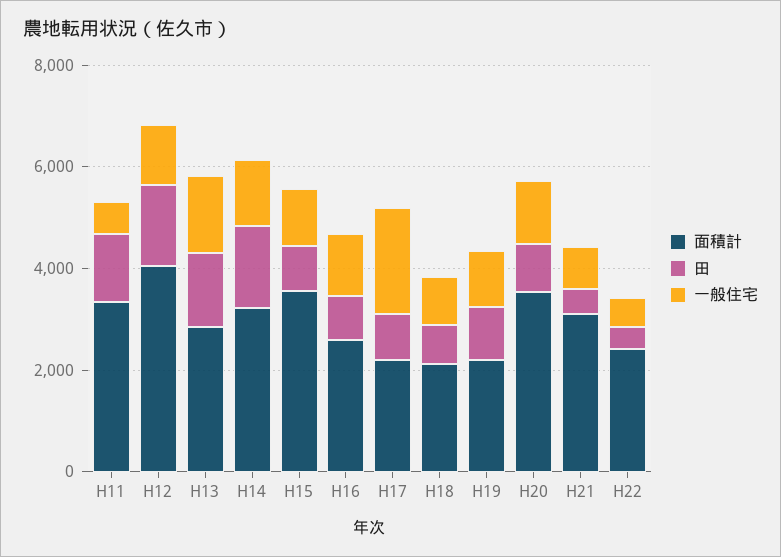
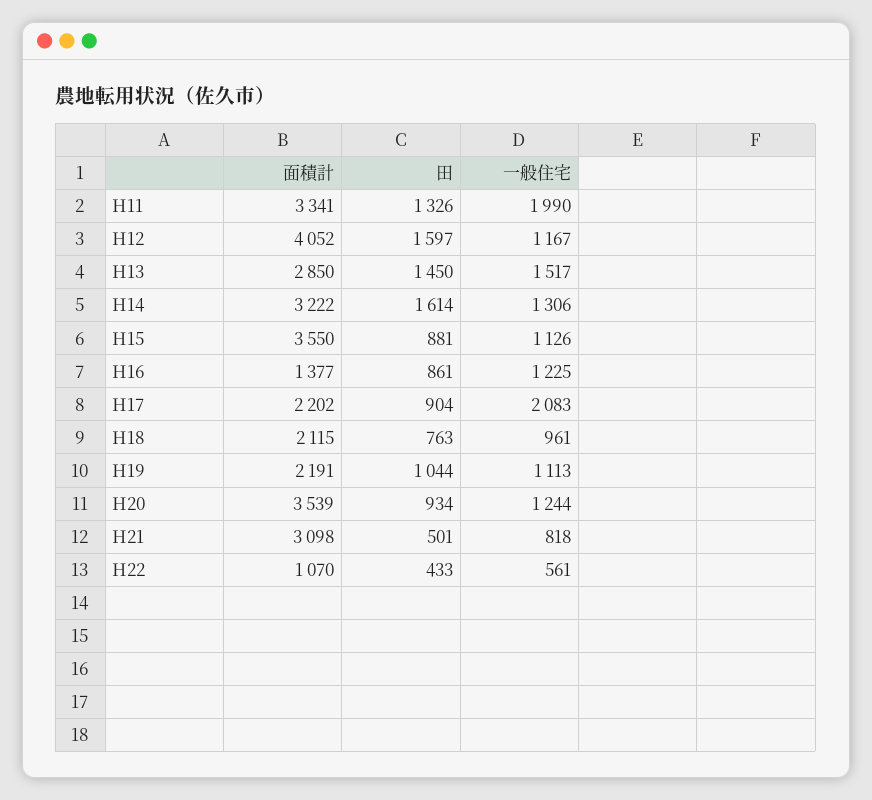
一般住宅, H11: 500 -> 1990
面積計, H16: 2500 -> 1377
面積計, H22: 2500 -> 1070

